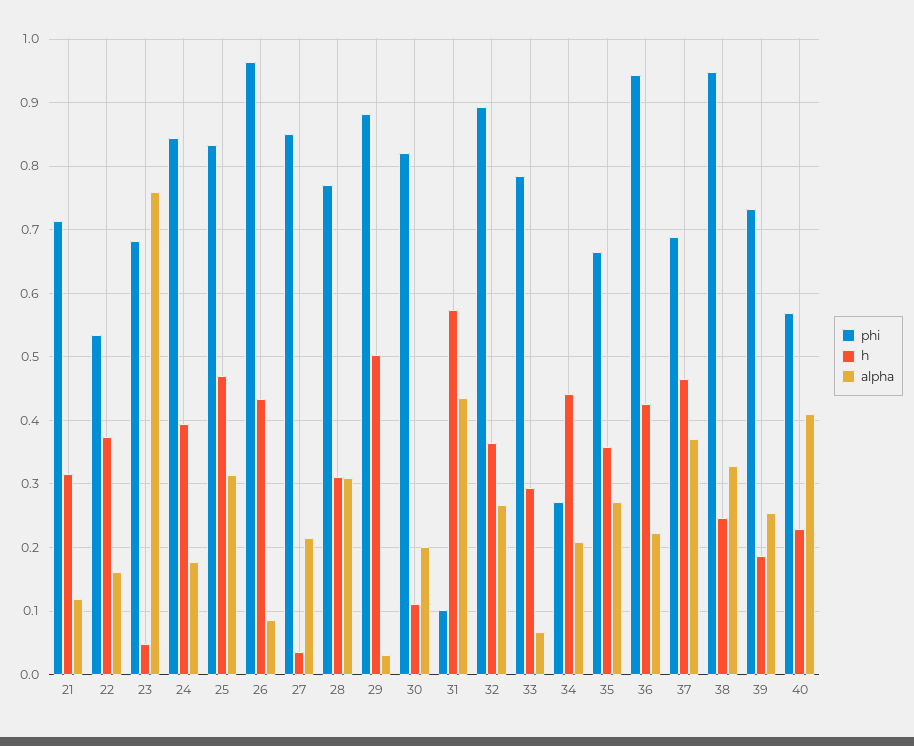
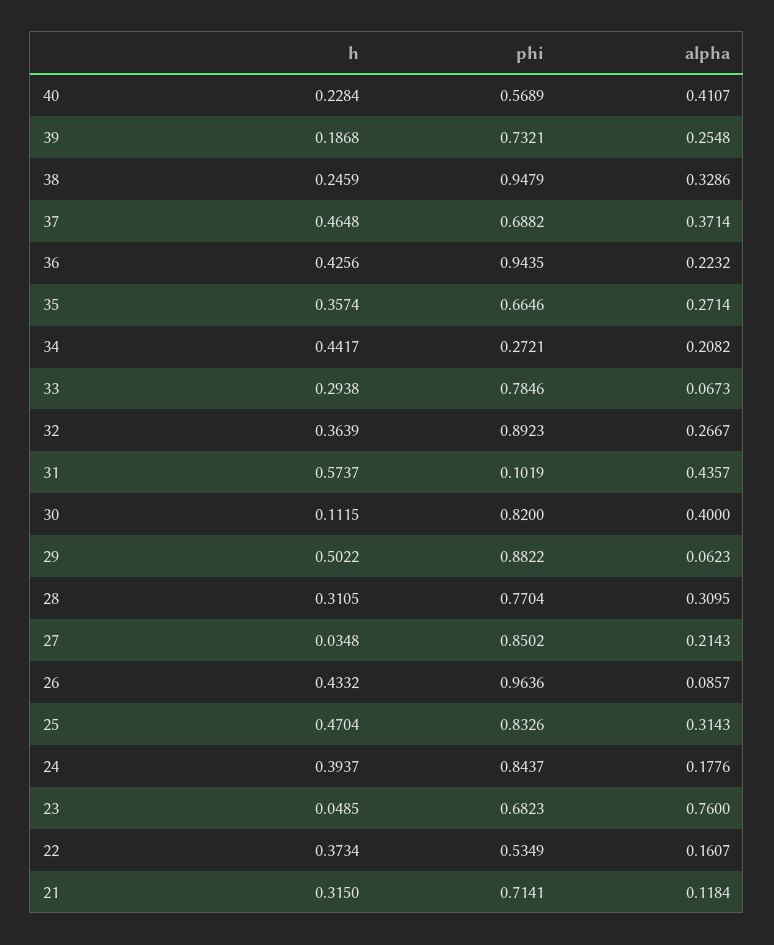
alpha, 29: 0.03 -> 0.0623
alpha, 30: 0.2 -> 0.4

